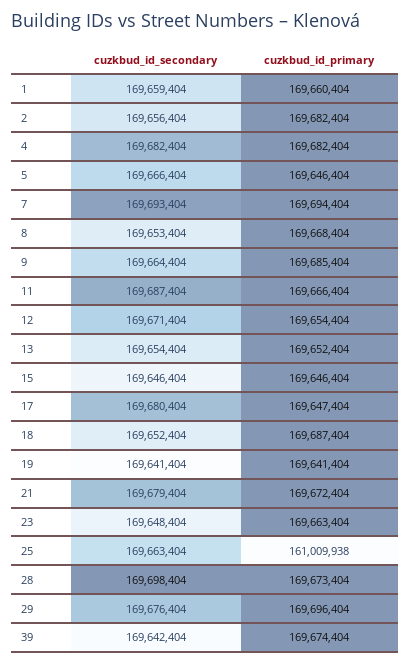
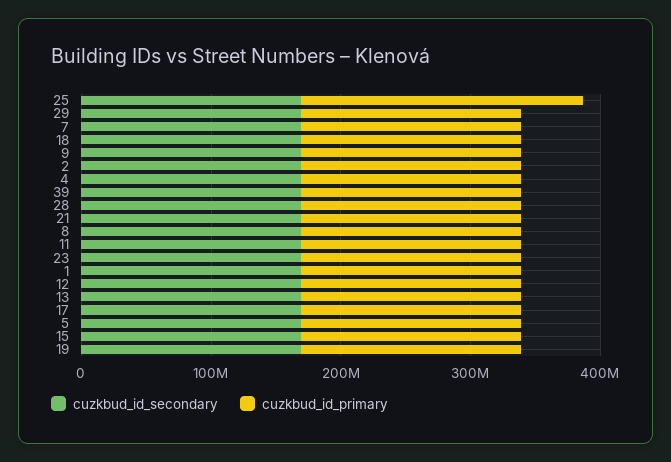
cuzkbud_id_primary, 25: 161009938 -> 220000000

